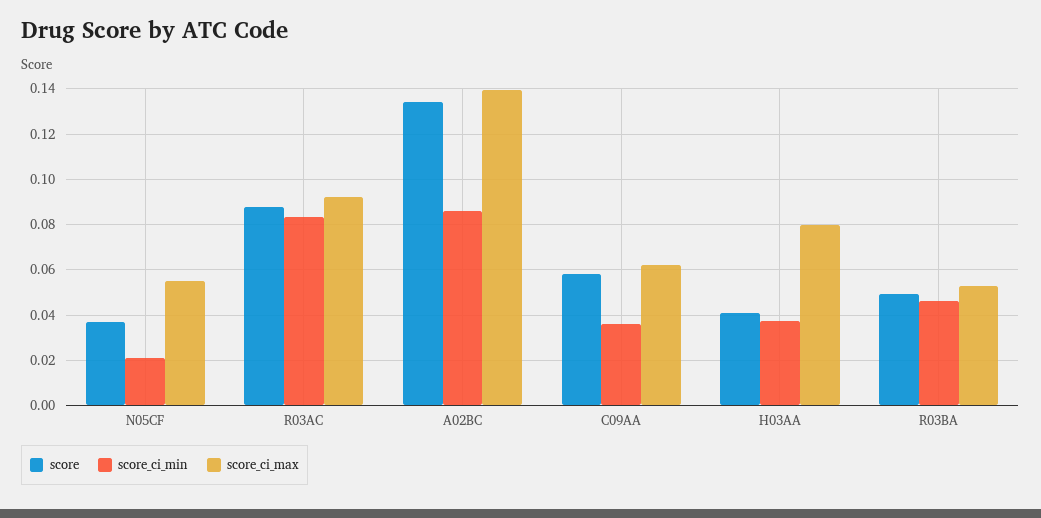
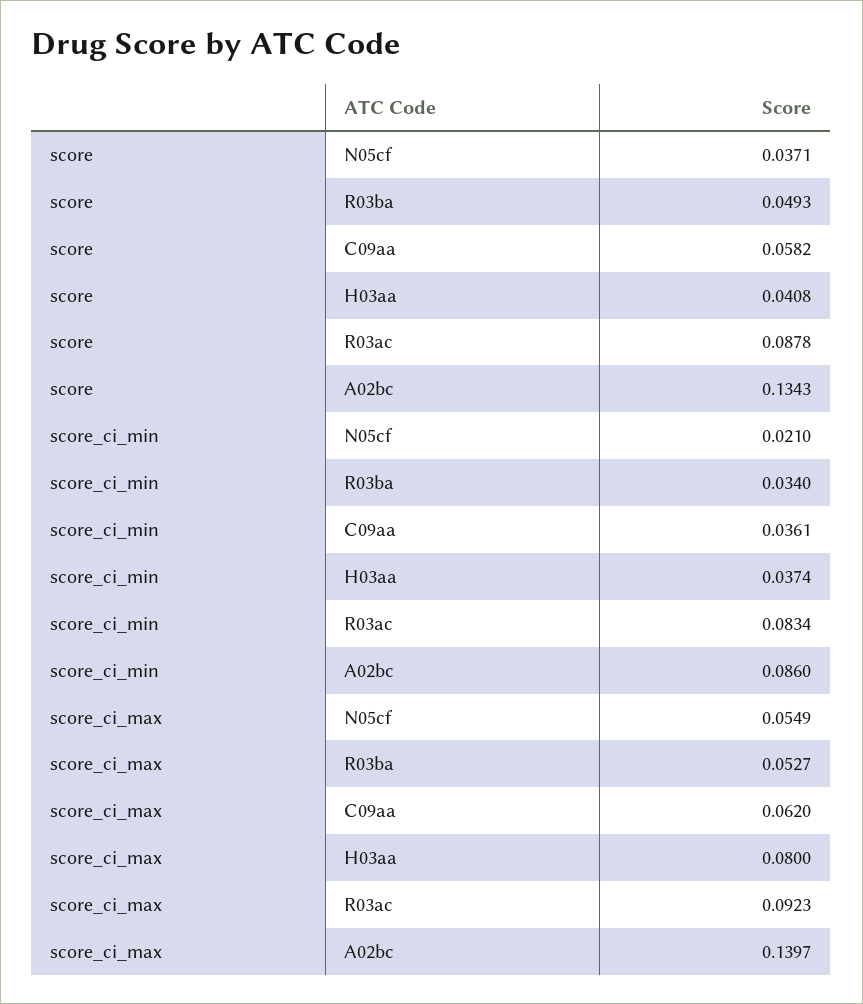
score_ci_min, R03BA: 0.045 -> 0.034

